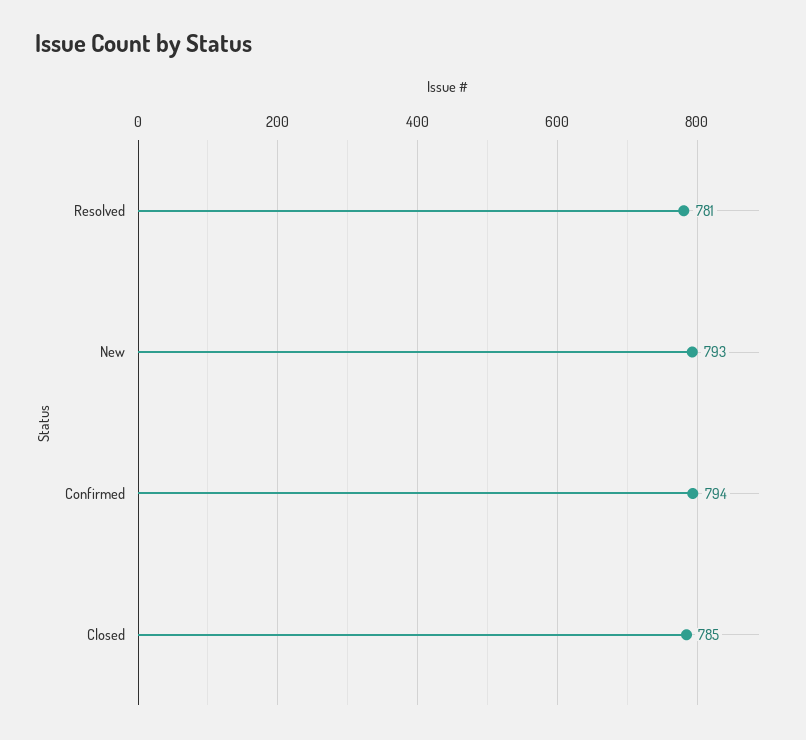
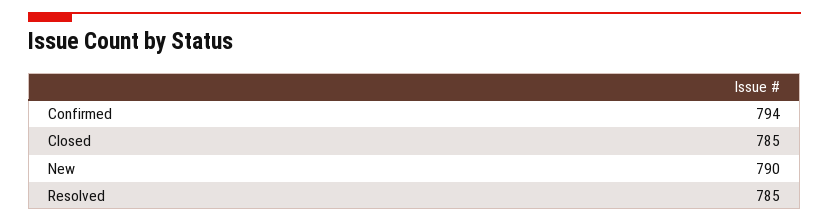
Resolved: 781 -> 785
New: 793 -> 790

